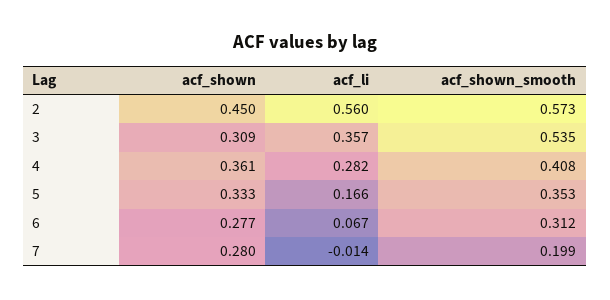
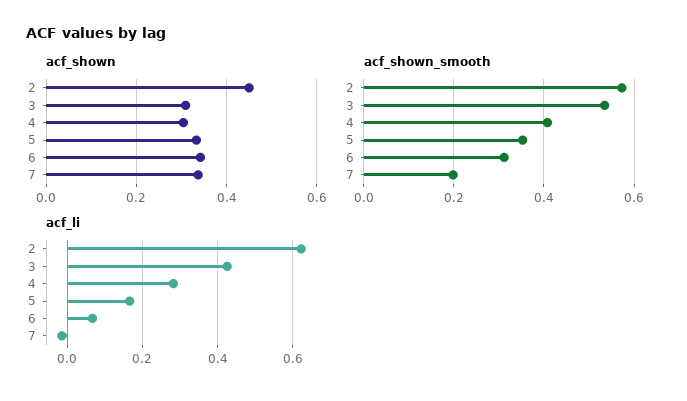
acf_li, 2: 0.56 -> 0.62
acf_li, 3: 0.357 -> 0.42
acf_shown, 4: 0.361 -> 0.3
acf_shown, 6: 0.277 -> 0.34
acf_shown, 7: 0.28 -> 0.34

